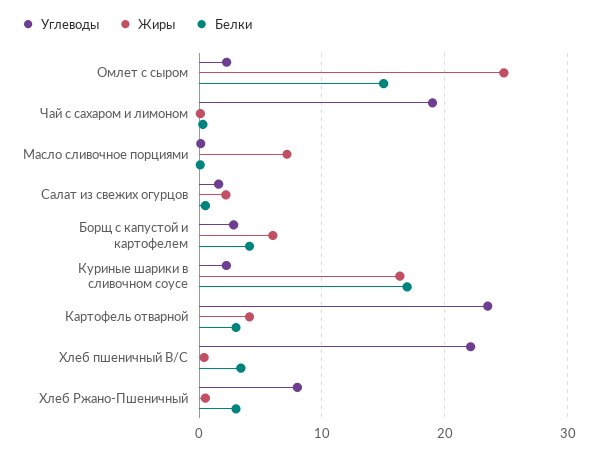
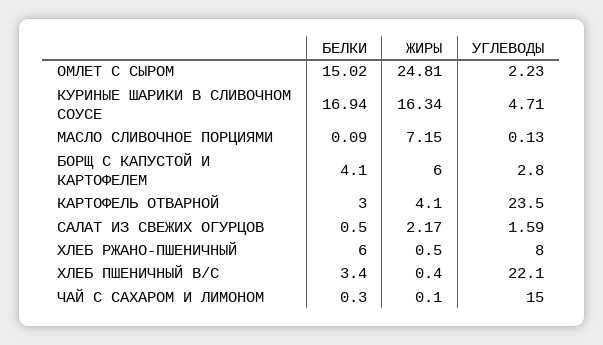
Углеводы, Чай с сахаром и лимоном: 19 -> 15
Углеводы, Куриные шарики в сливочном соусе: 2 -> 4.71
Белки, Хлеб Ржано-Пшеничный: 3 -> 6

